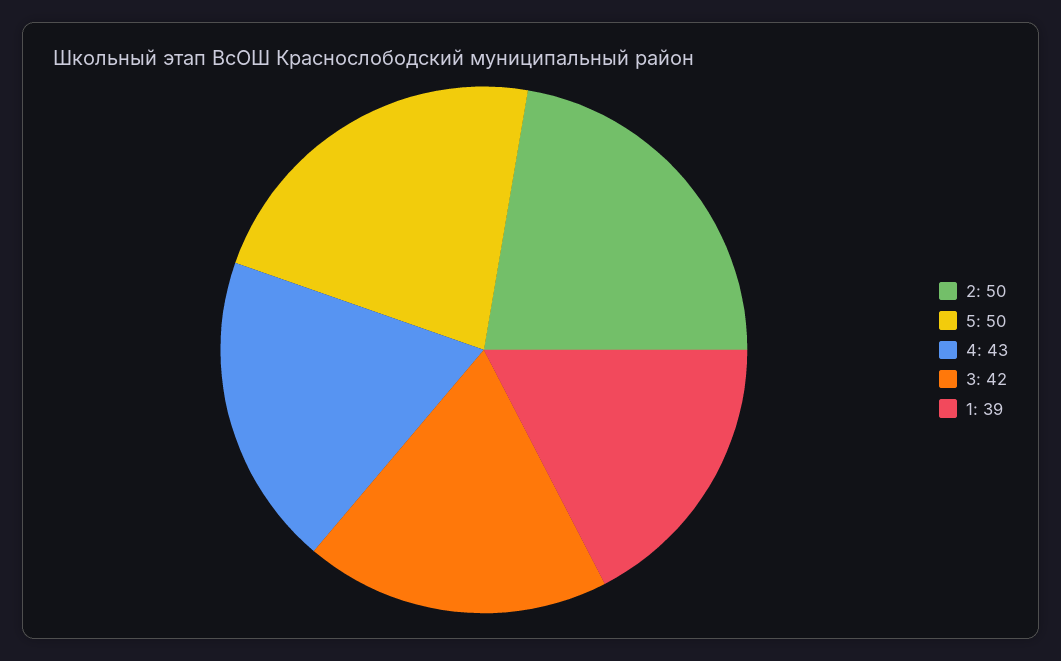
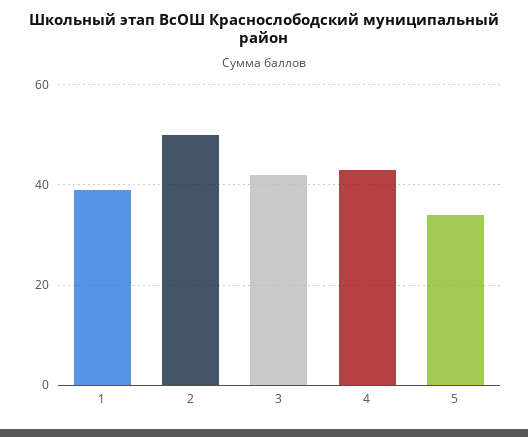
5: 50 -> 35

